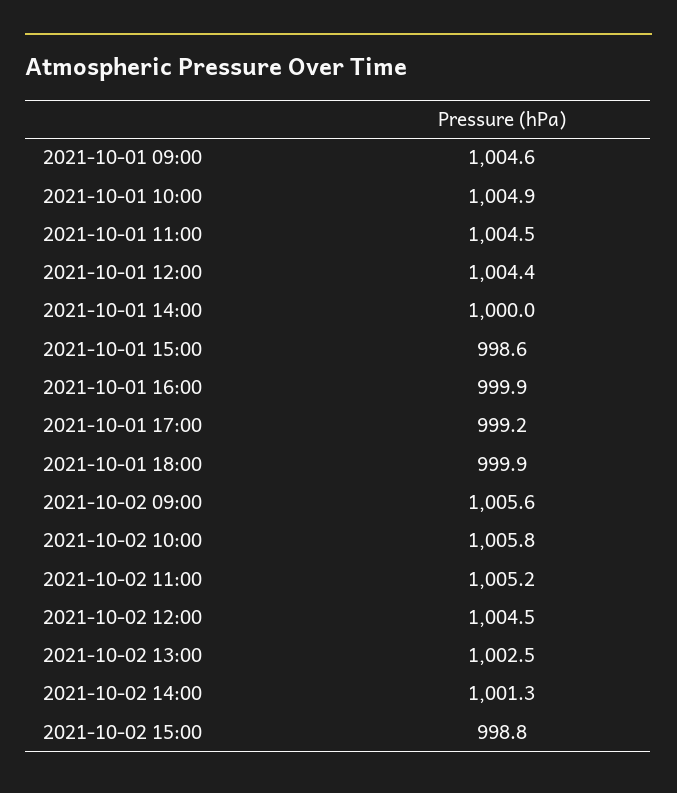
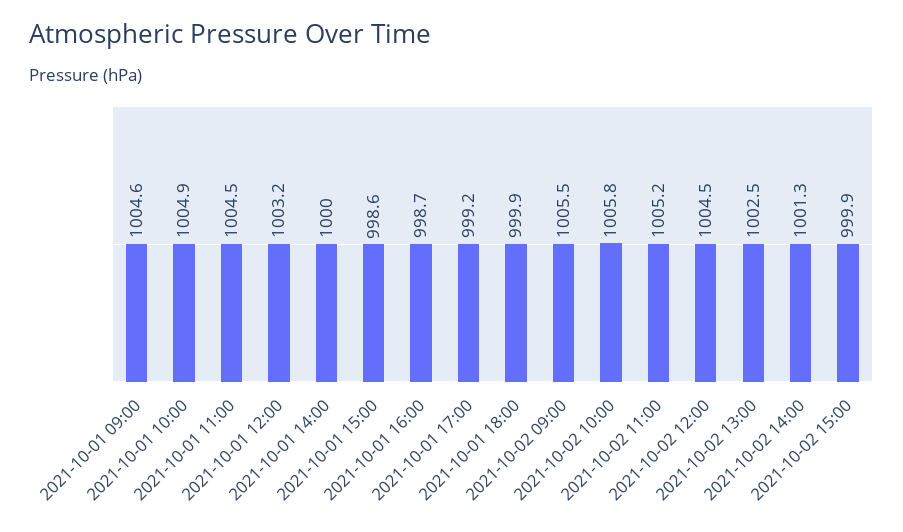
2021-10-01 12:00: 1004.4 -> 1003.2
2021-10-01 16:00: 999.9 -> 998.7
2021-10-02 09:00: 1005.6 -> 1005.5
2021-10-02 15:00: 998.8 -> 999.9

